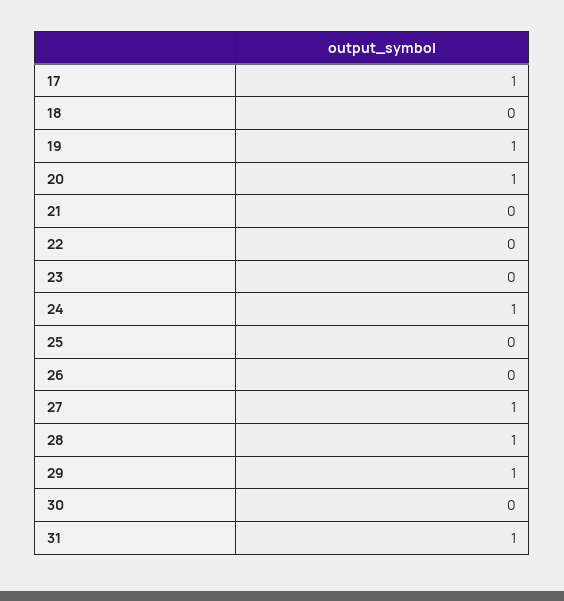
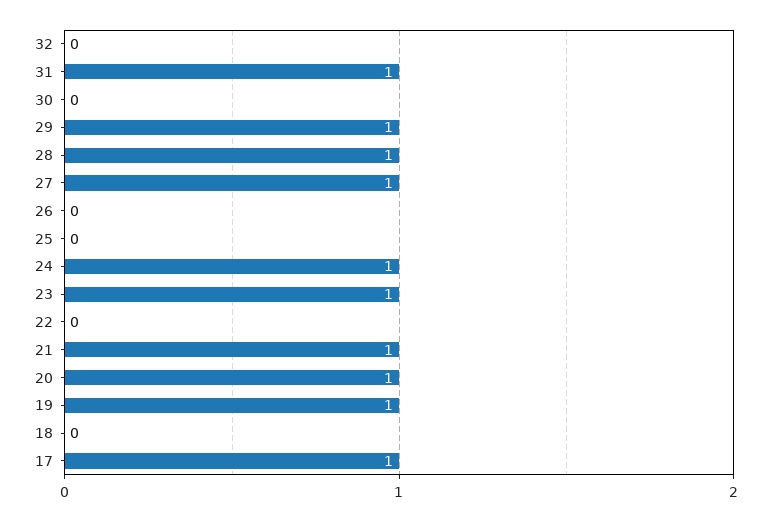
21: 0 -> 1
23: 0 -> 1
32: none -> 0

